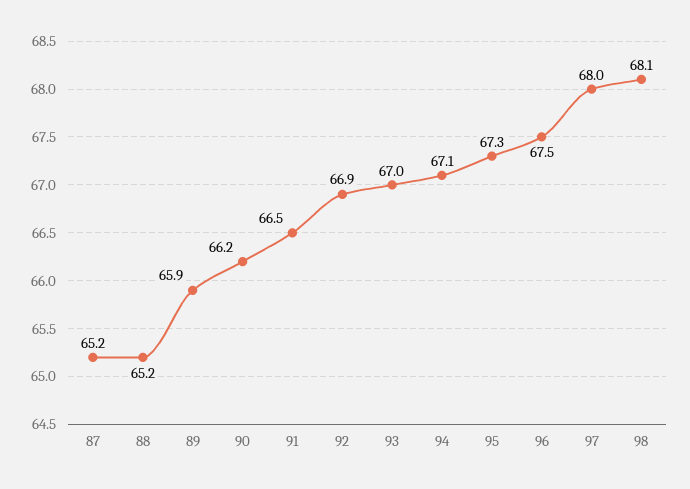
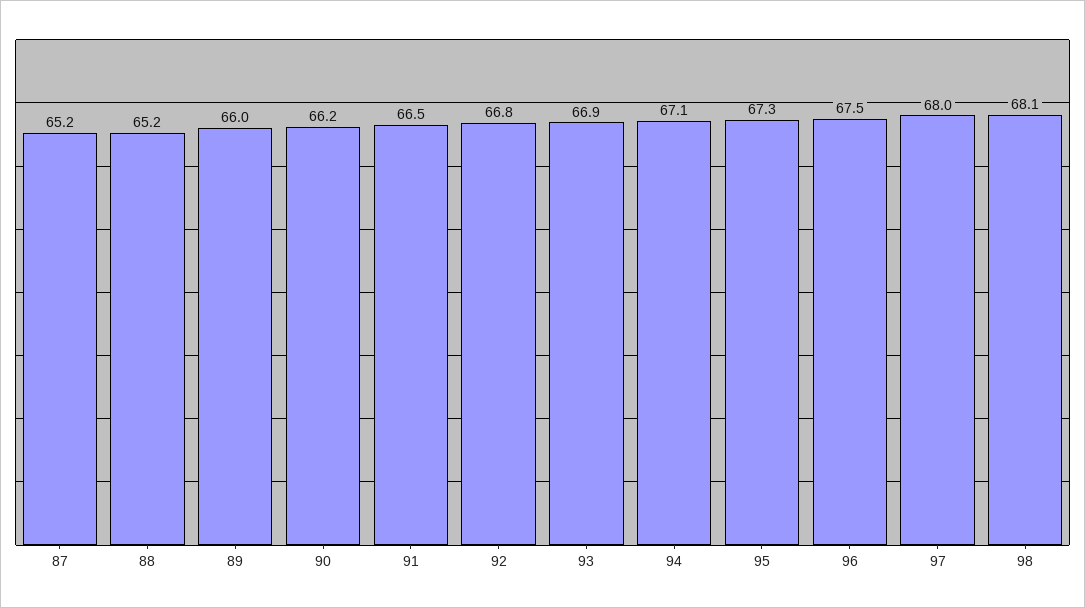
89: 65.9 -> 66
92: 66.9 -> 66.8
93: 67 -> 66.9

